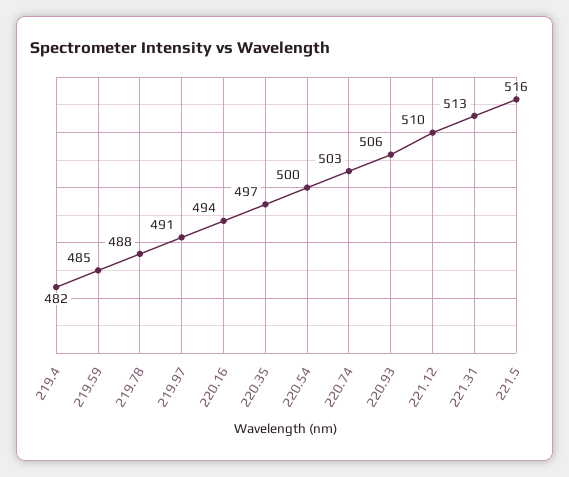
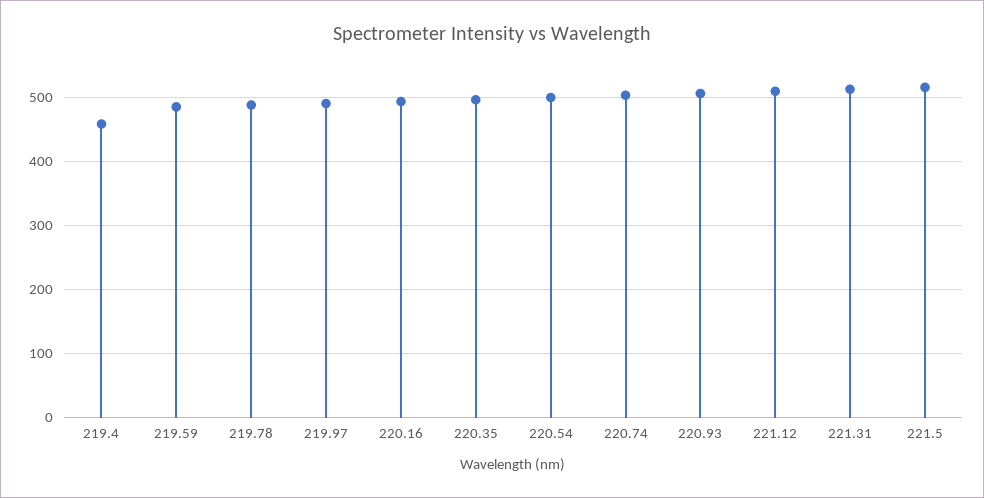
219.4: 482 -> 460

